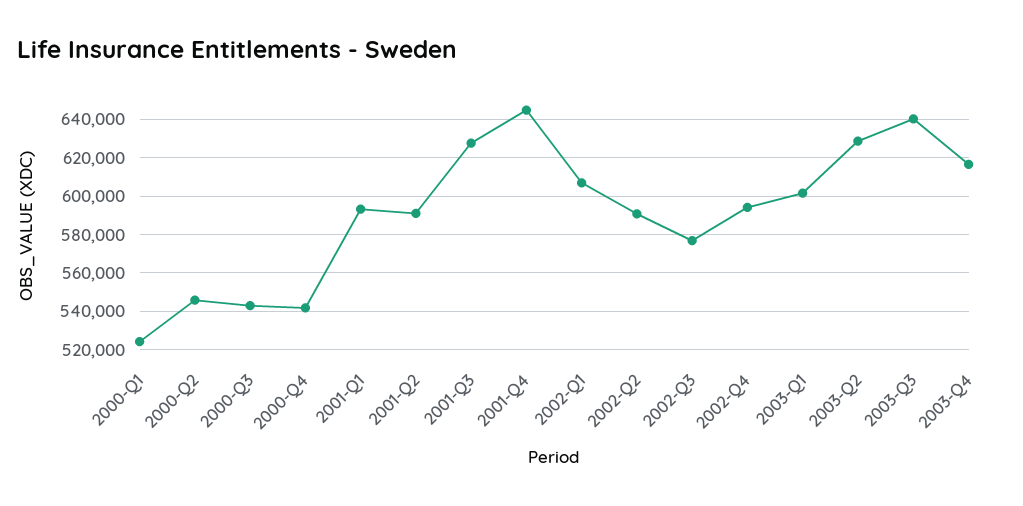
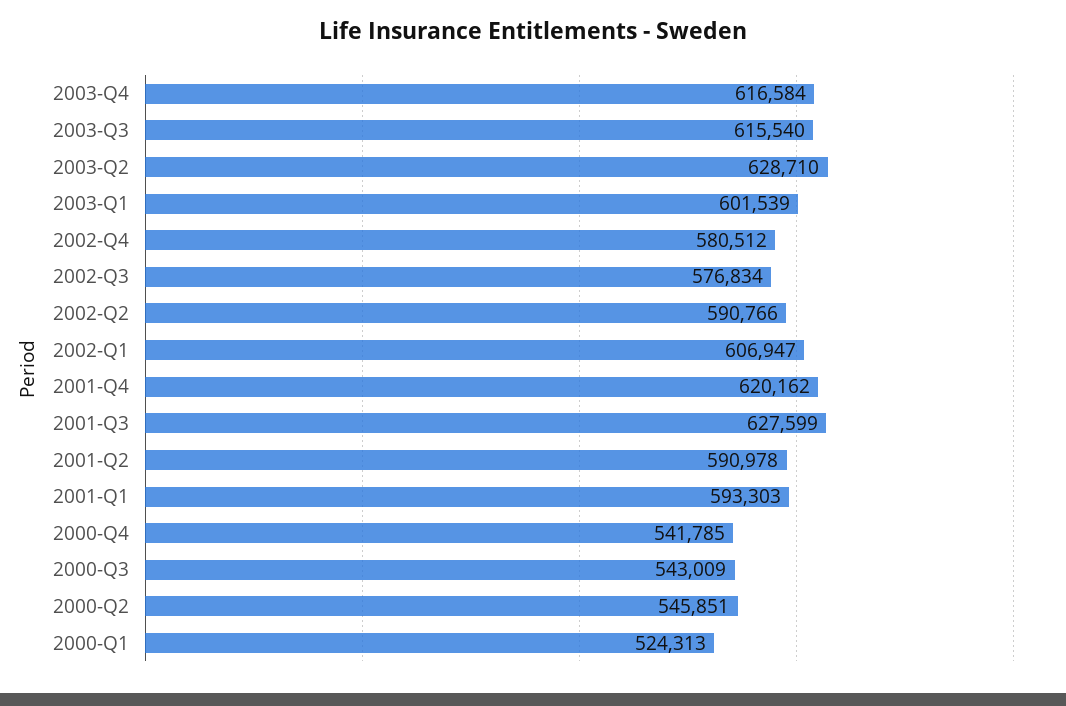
2001-Q4: 645000 -> 620162
2002-Q4: 595000 -> 580512
2003-Q3: 640000 -> 615540

